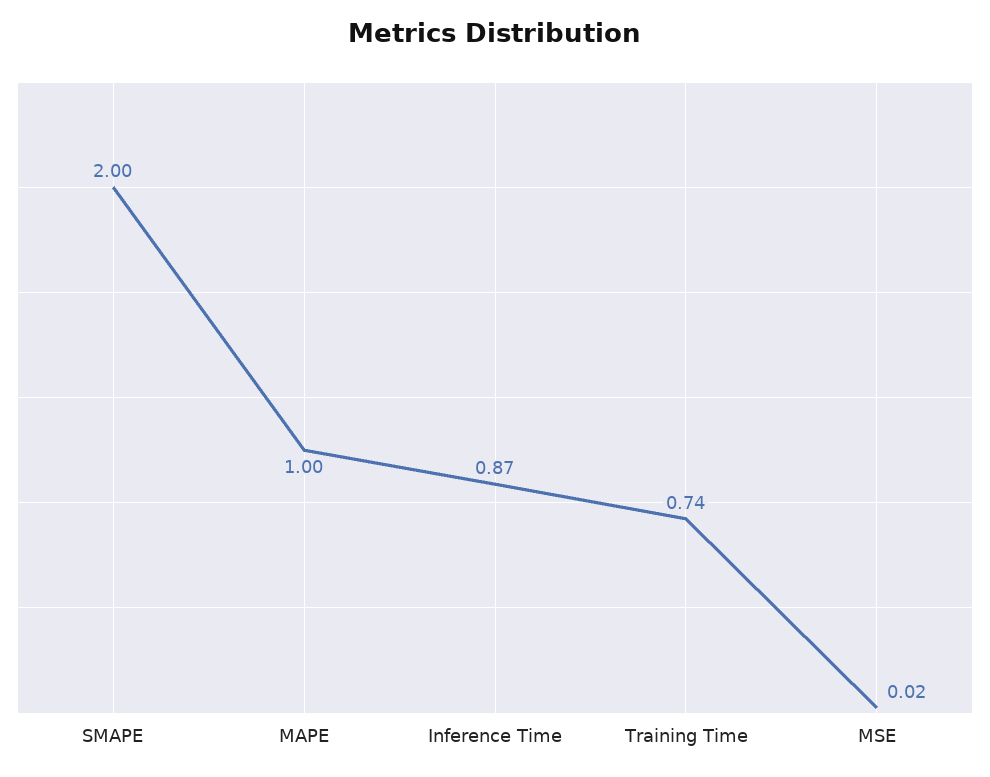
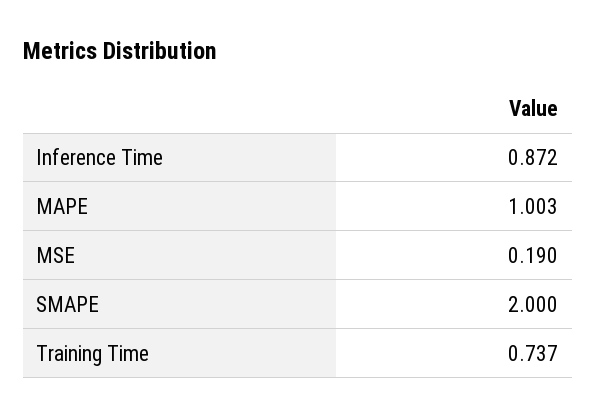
MSE: 0.02 -> 0.19

